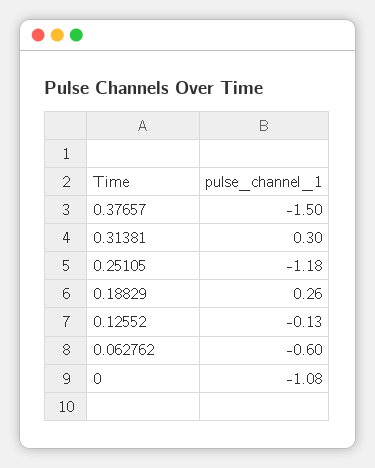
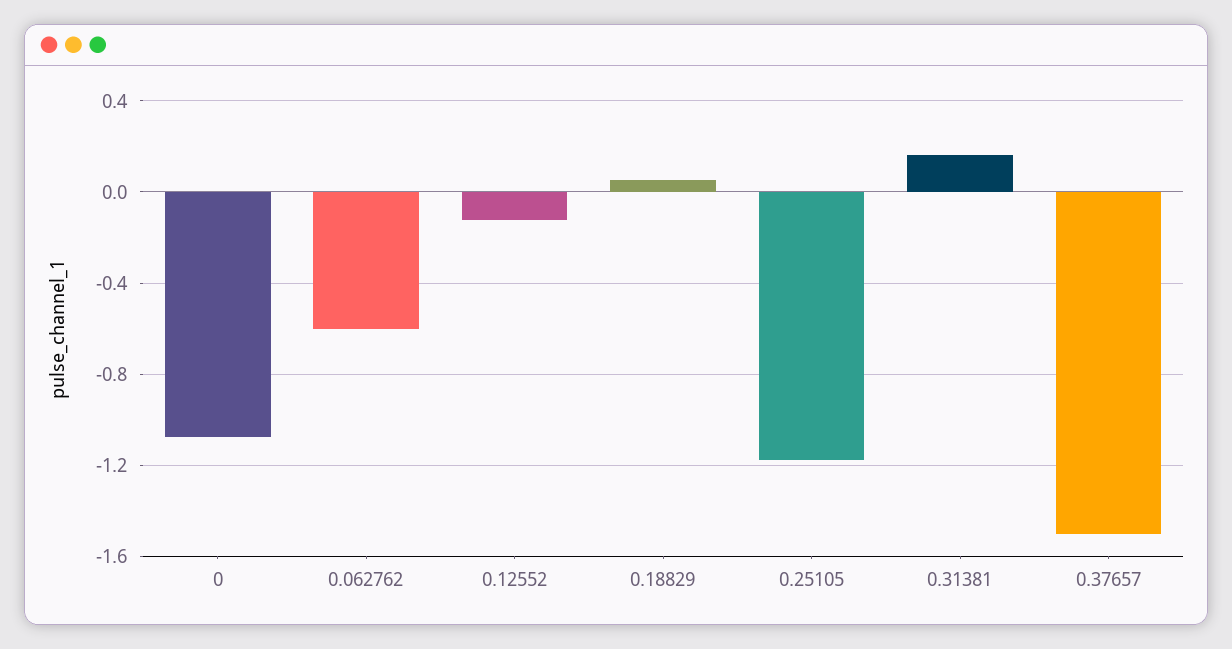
0.31381: 0.3 -> 0.15
0.18829: 0.26 -> 0.05

